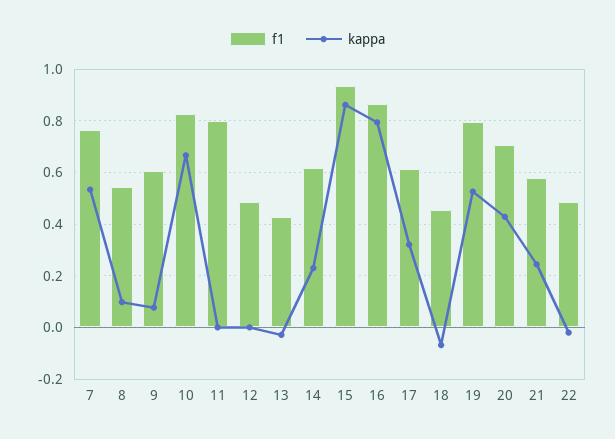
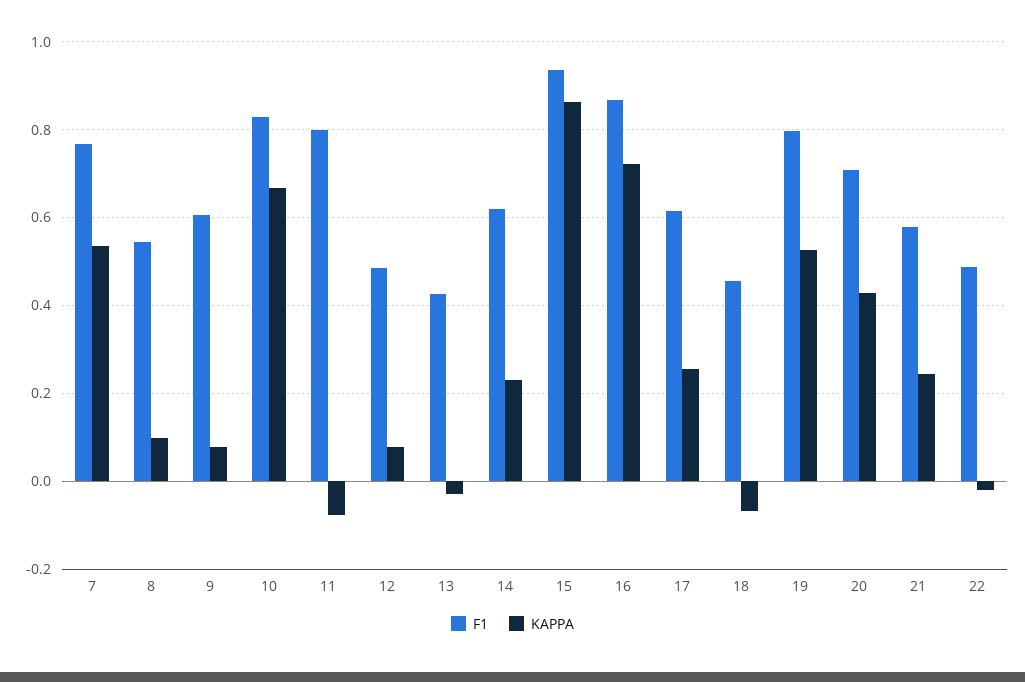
kappa, 11: 0 -> -0.08
kappa, 12: 0 -> 0.08
kappa, 16: 0.8 -> 0.72
kappa, 17: 0.325 -> 0.26

